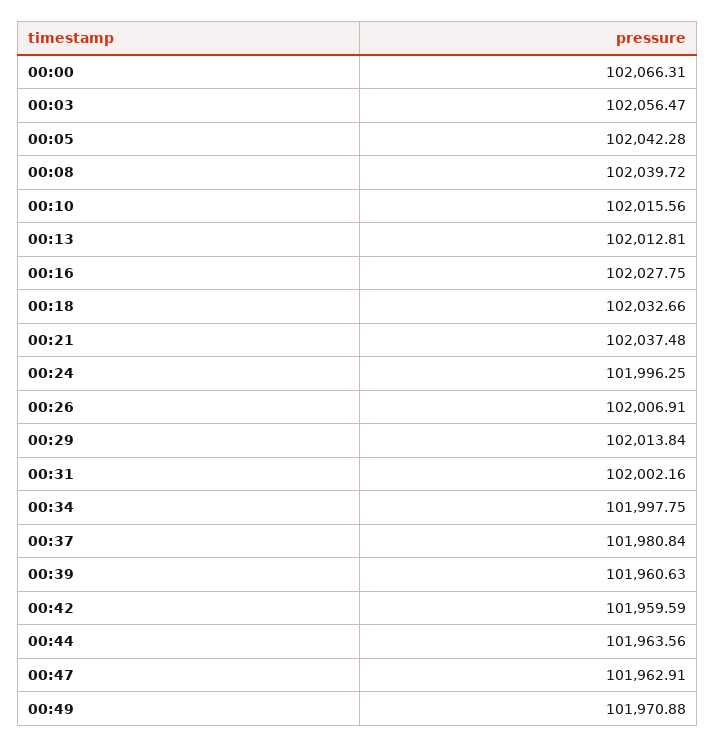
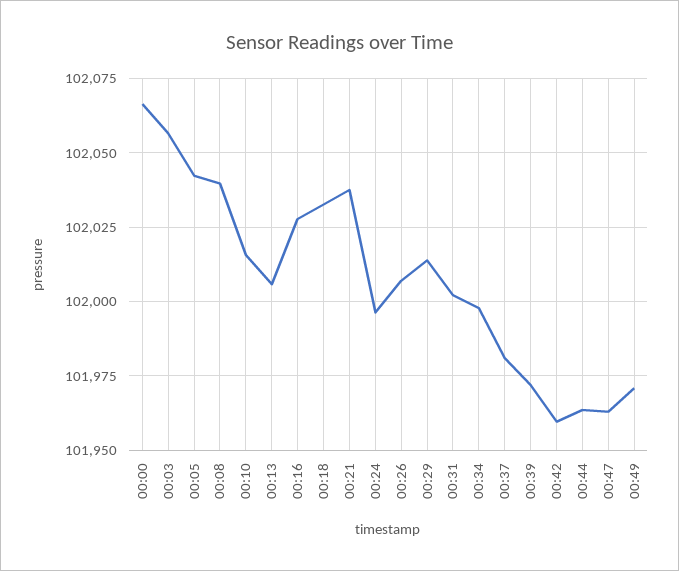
00:13: 102012.81 -> 102005
00:39: 101960.63 -> 101972.5

